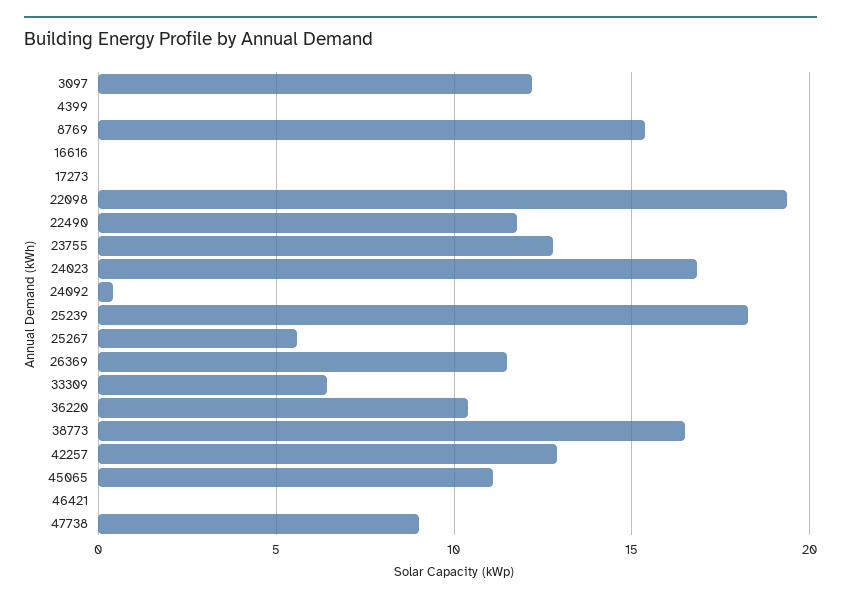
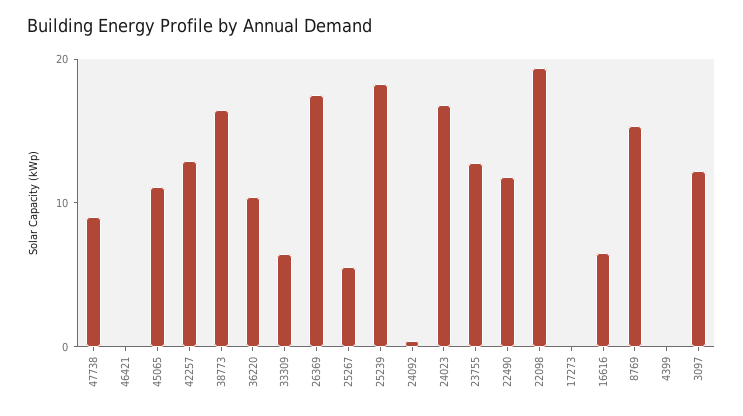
16616: 0 -> 6
26369: 11.5 -> 18

